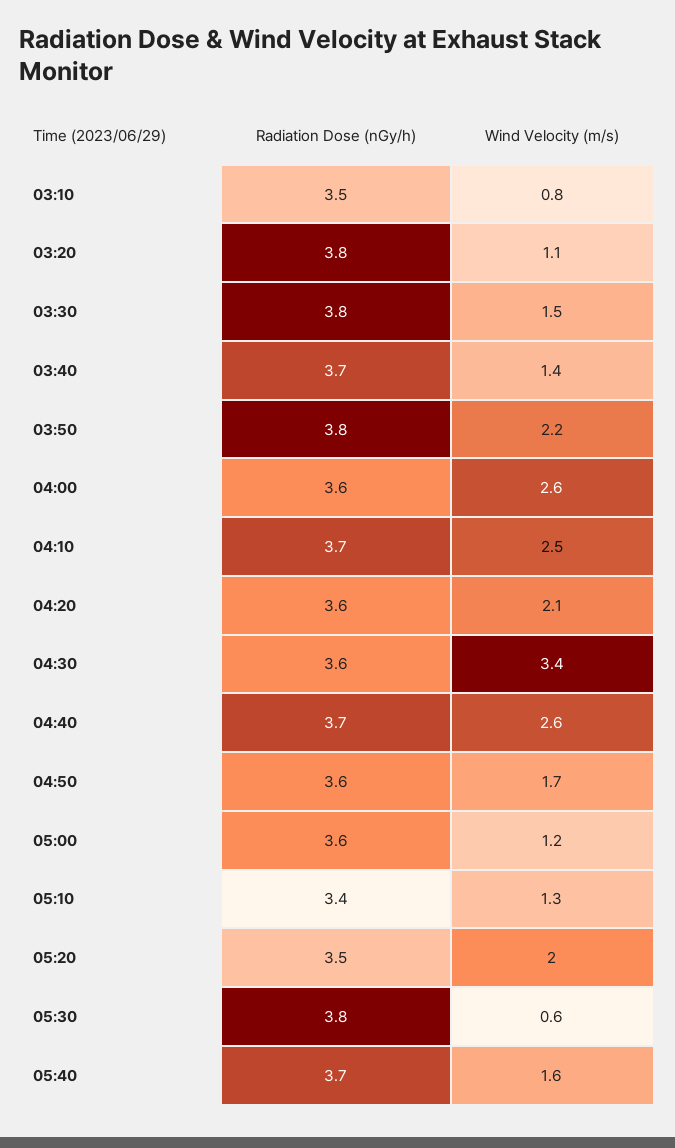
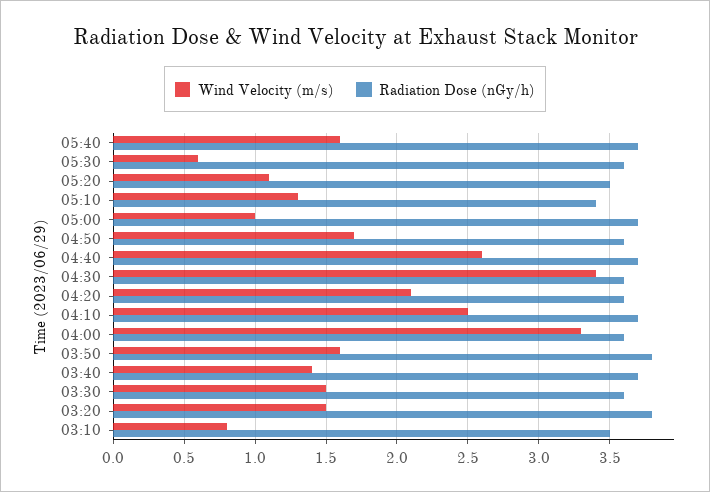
Wind Velocity (m/s), 03:20: 1.1 -> 1.5
Radiation Dose (nGy/h), 03:30: 3.8 -> 3.6
Wind Velocity (m/s), 03:50: 2.2 -> 1.6
Wind Velocity (m/s), 04:00: 2.6 -> 3.3
Radiation Dose (nGy/h), 05:00: 3.6 -> 3.7
Wind Velocity (m/s), 05:00: 1.2 -> 1
Wind Velocity (m/s), 05:20: 2 -> 1.1
Radiation Dose (nGy/h), 05:30: 3.8 -> 3.6

